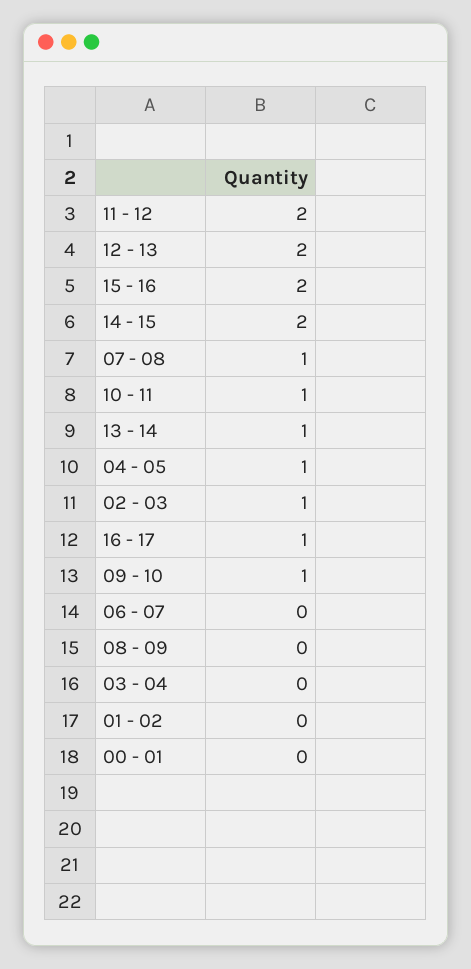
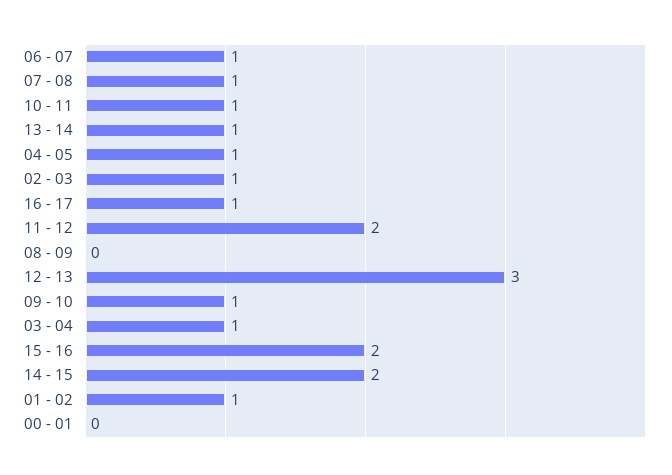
12 - 13: 2 -> 3
06 - 07: 0 -> 1
03 - 04: 0 -> 1
01 - 02: 0 -> 1

